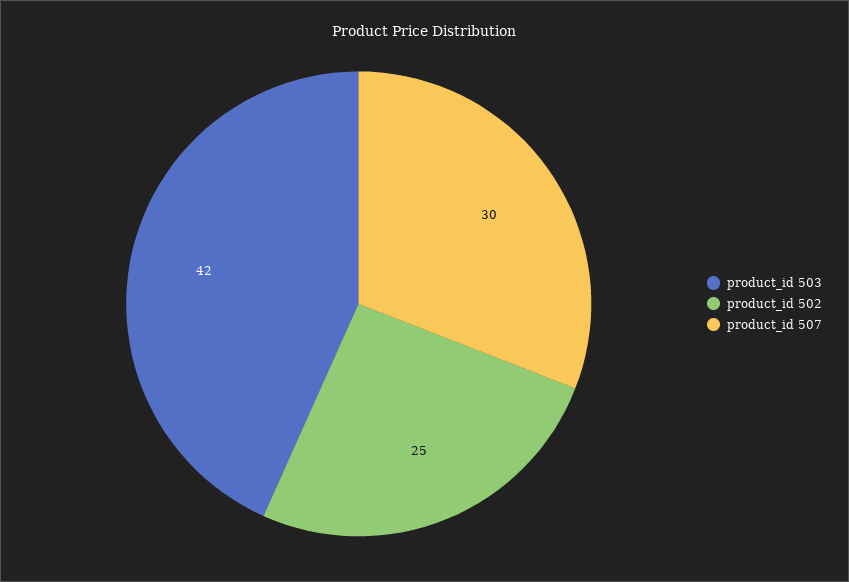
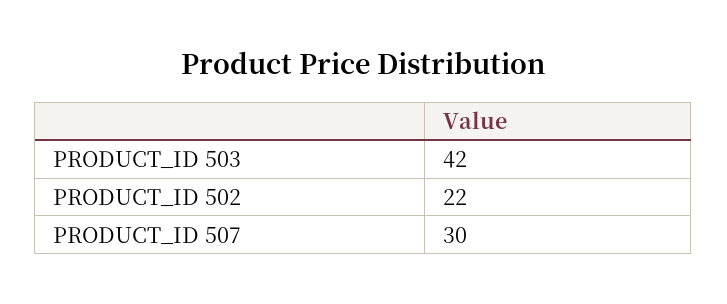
product_id 502: 25 -> 22

